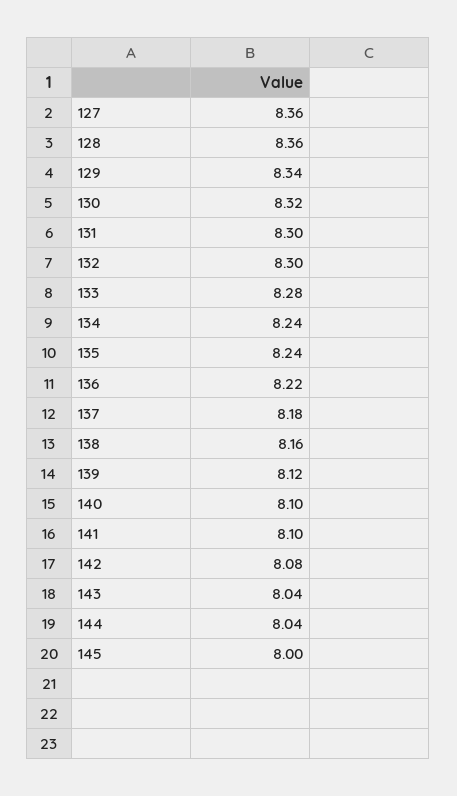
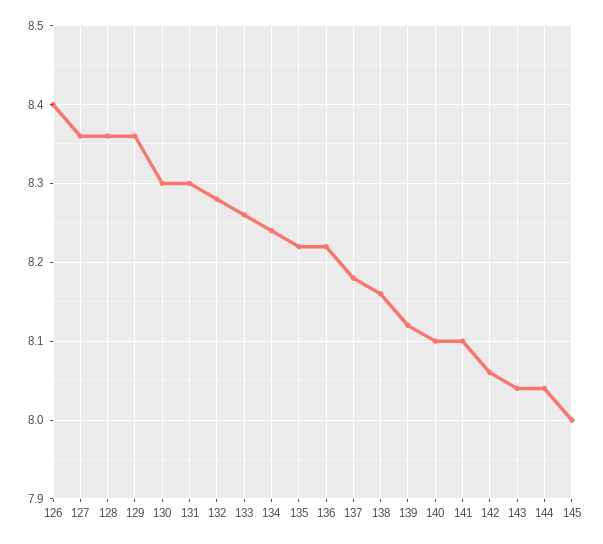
129: 8.34 -> 8.36
130: 8.32 -> 8.3
132: 8.3 -> 8.28
133: 8.28 -> 8.26
135: 8.24 -> 8.22
142: 8.08 -> 8.06
126: none -> 8.4

